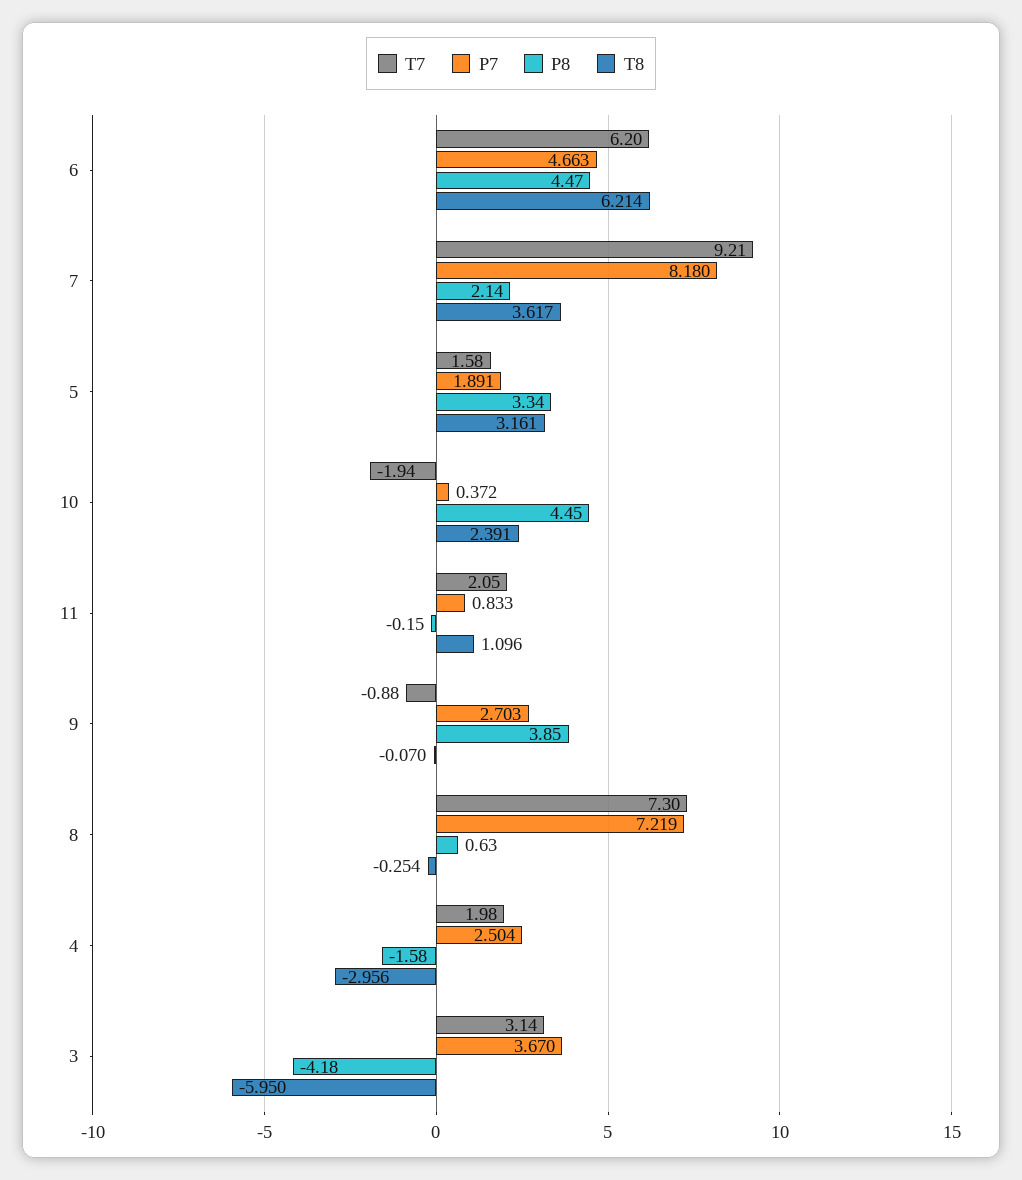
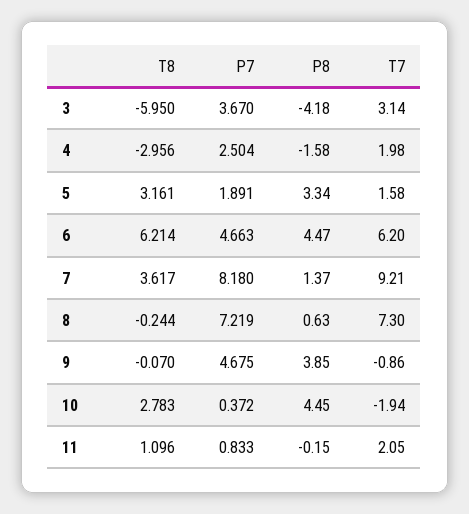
P8, 7: 2.14 -> 1.37
T8, 10: 2.391 -> 2.783
T7, 9: -0.88 -> -0.86
P7, 9: 2.703 -> 4.675
T8, 8: -0.254 -> -0.244

